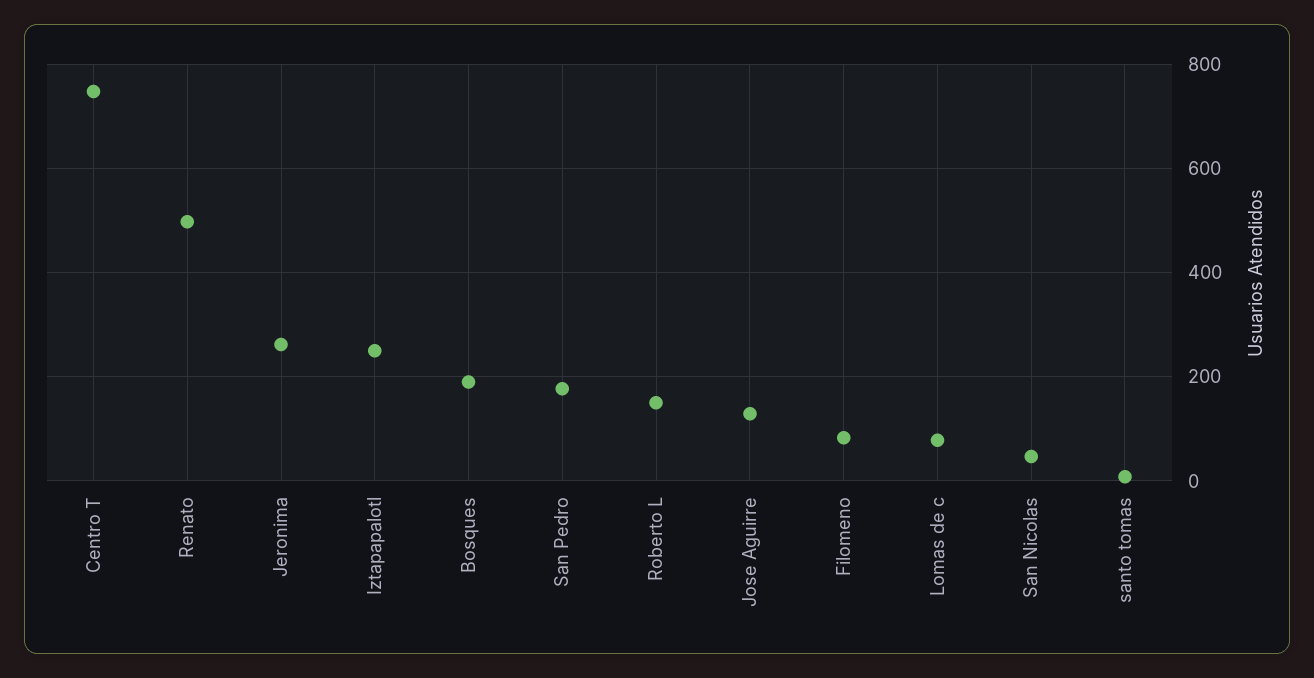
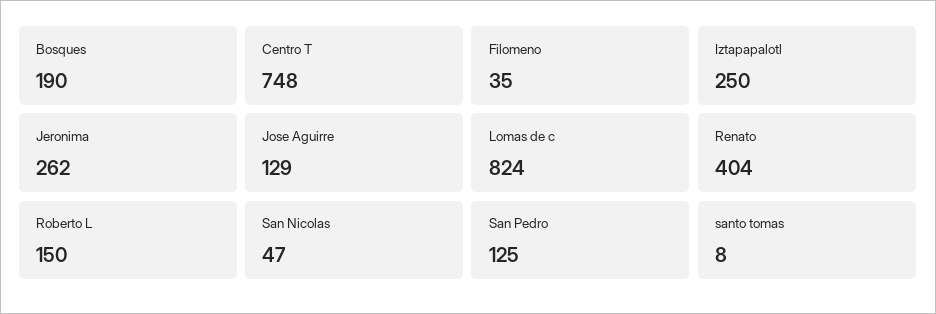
Renato: 500 -> 404
San Pedro: 180 -> 125
Filomeno: 80 -> 35
Lomas de c: 80 -> 824

